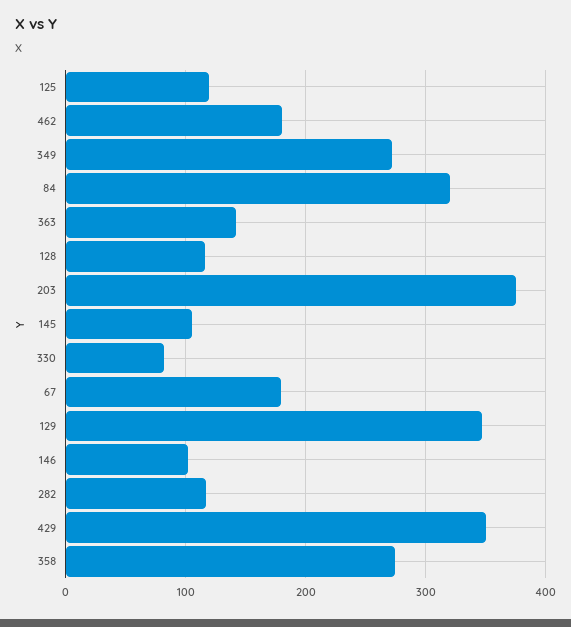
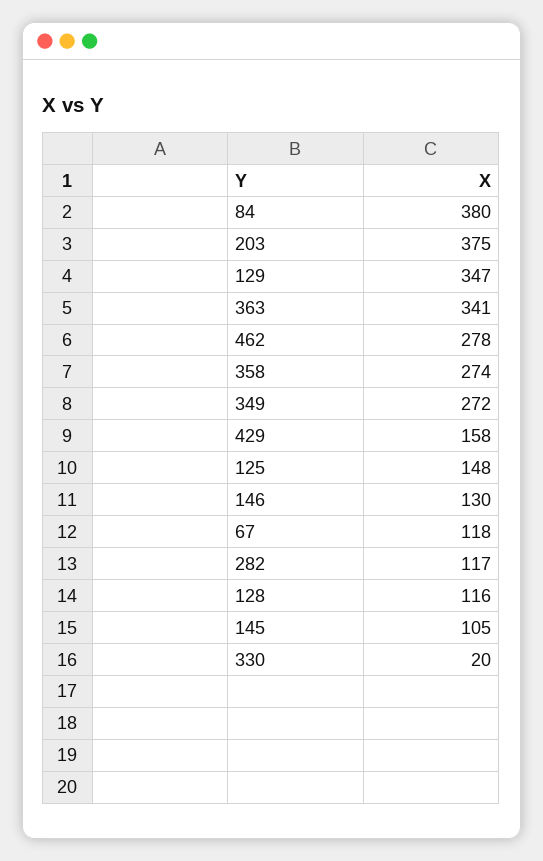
125: 120 -> 148
462: 180 -> 278
84: 320 -> 380
363: 140 -> 341
330: 80 -> 20
67: 180 -> 118
146: 100 -> 130
429: 350 -> 158

